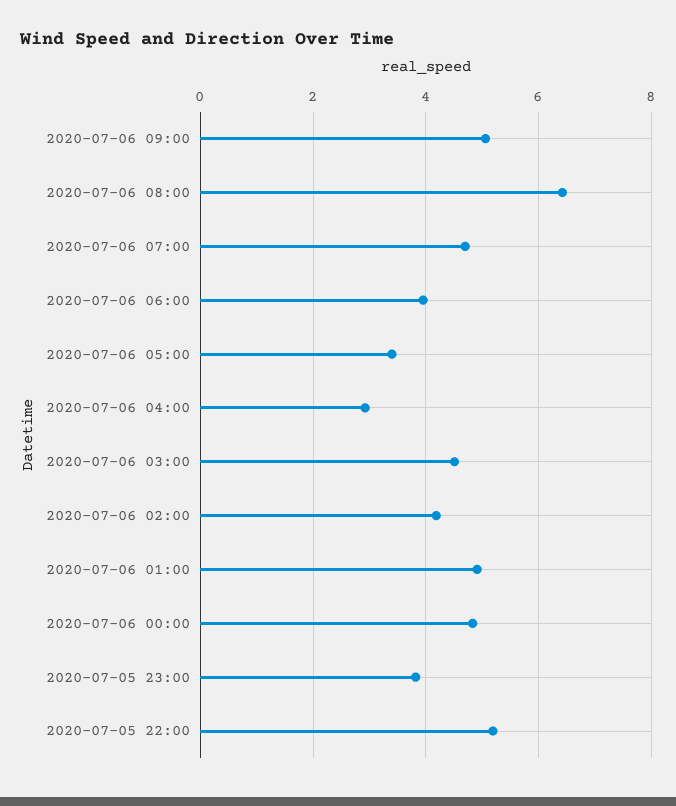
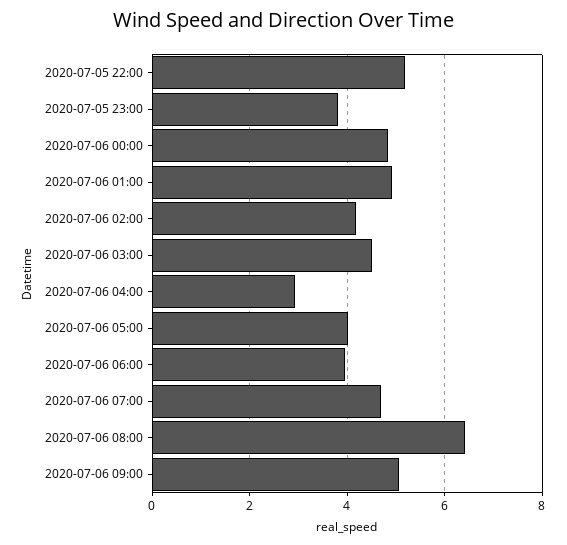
2020-07-06 05:00: 3.4 -> 4

